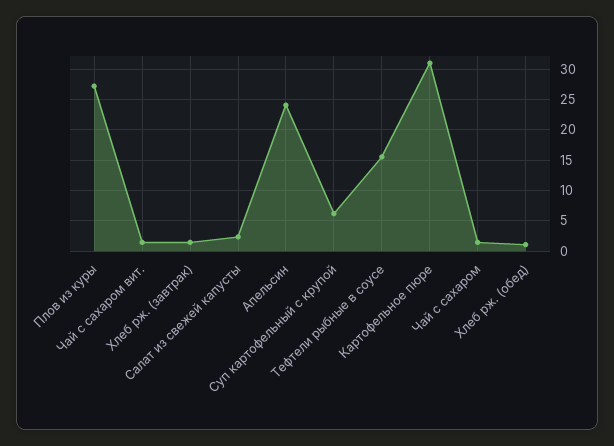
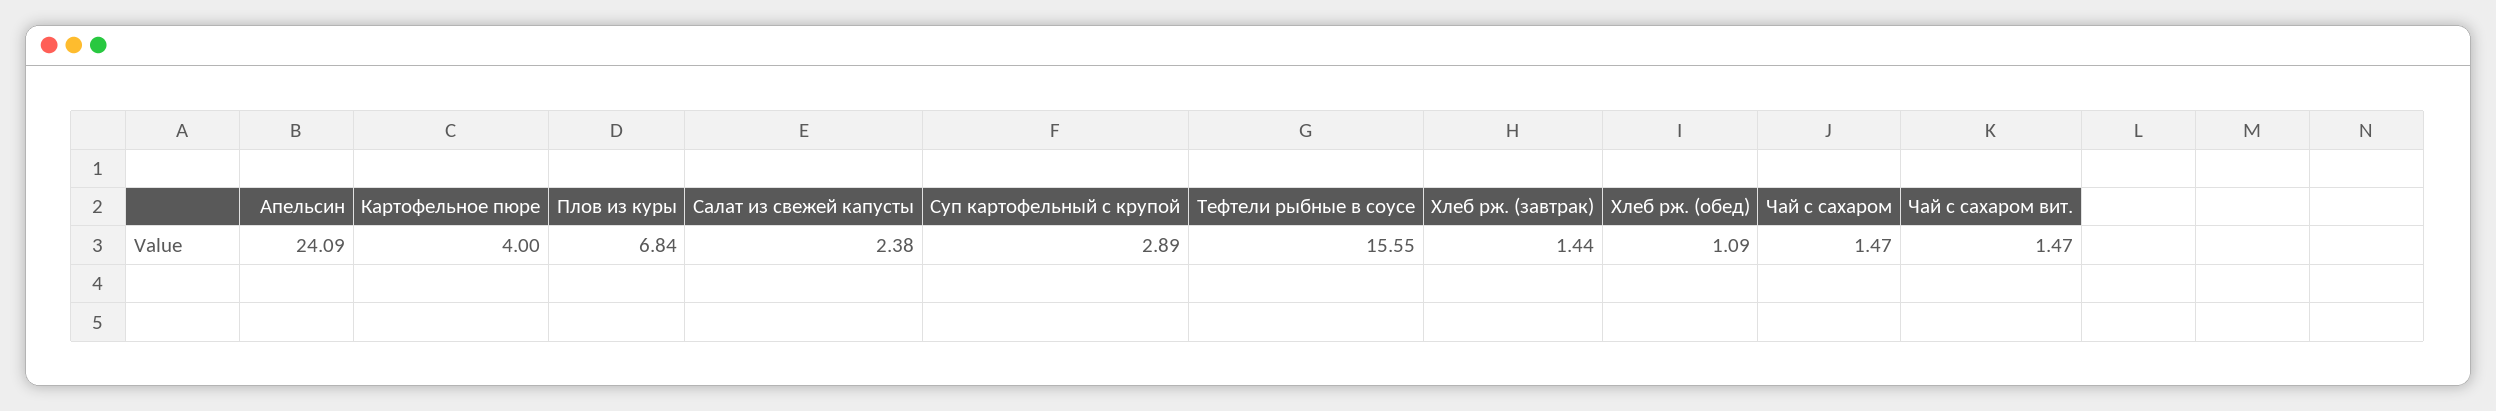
Плов из куры: 27 -> 6.84
Суп картофельный с крупой: 6 -> 2.89
Картофельное пюре: 31 -> 4

